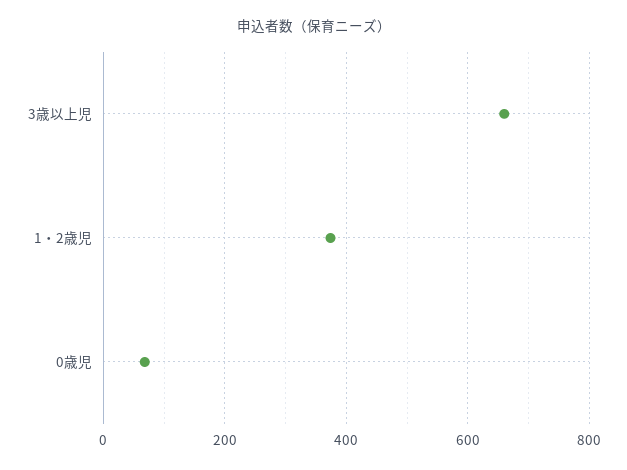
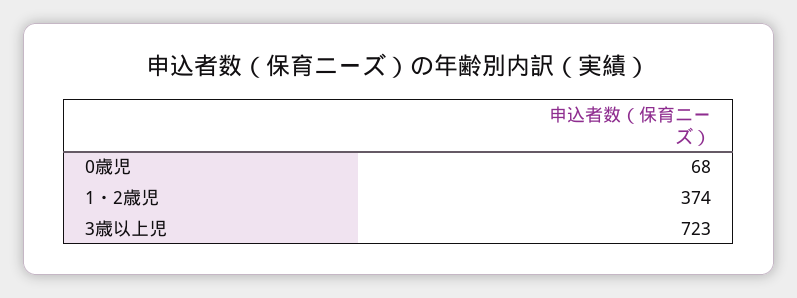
3歳以上児: 660 -> 723

